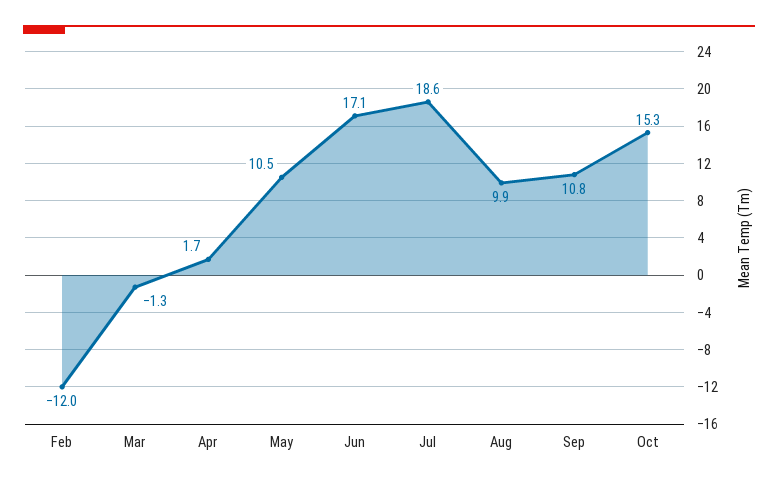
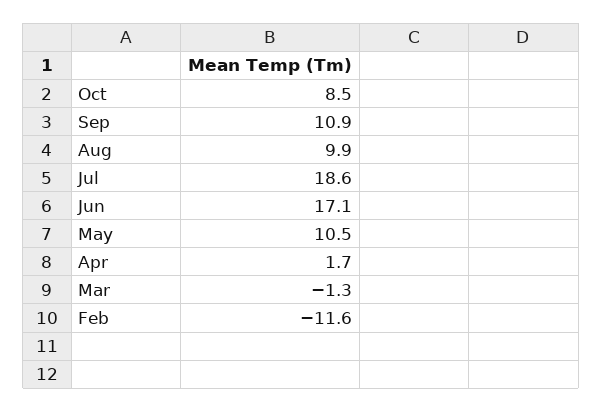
Feb: -12 -> -11.6
Sep: 10.8 -> 10.9
Oct: 15.3 -> 8.5

